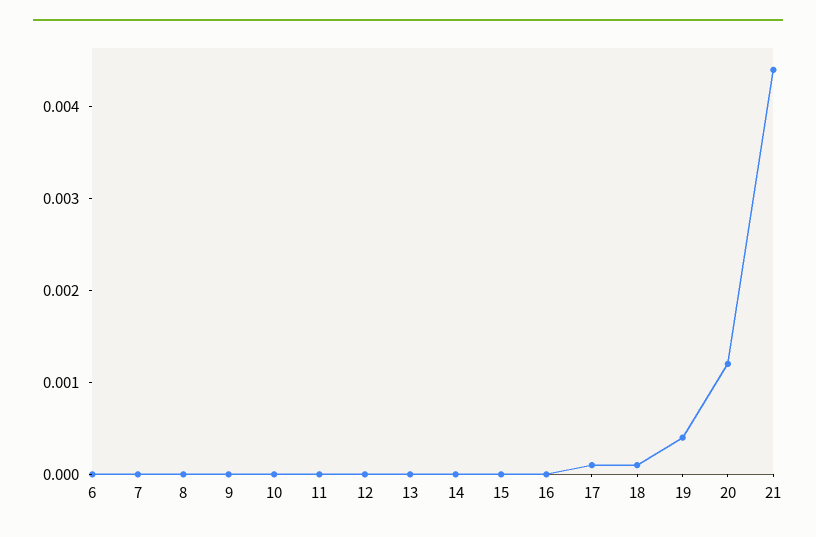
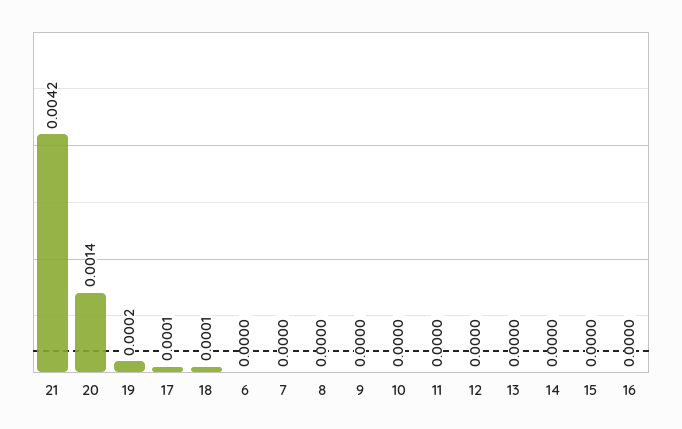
19: 0.0004 -> 0.0002
20: 0.0012 -> 0.0014
21: 0.0044 -> 0.0042

